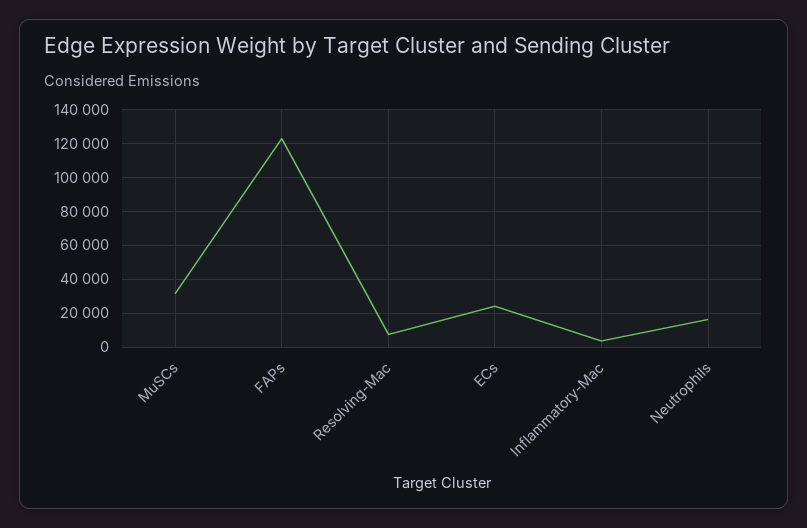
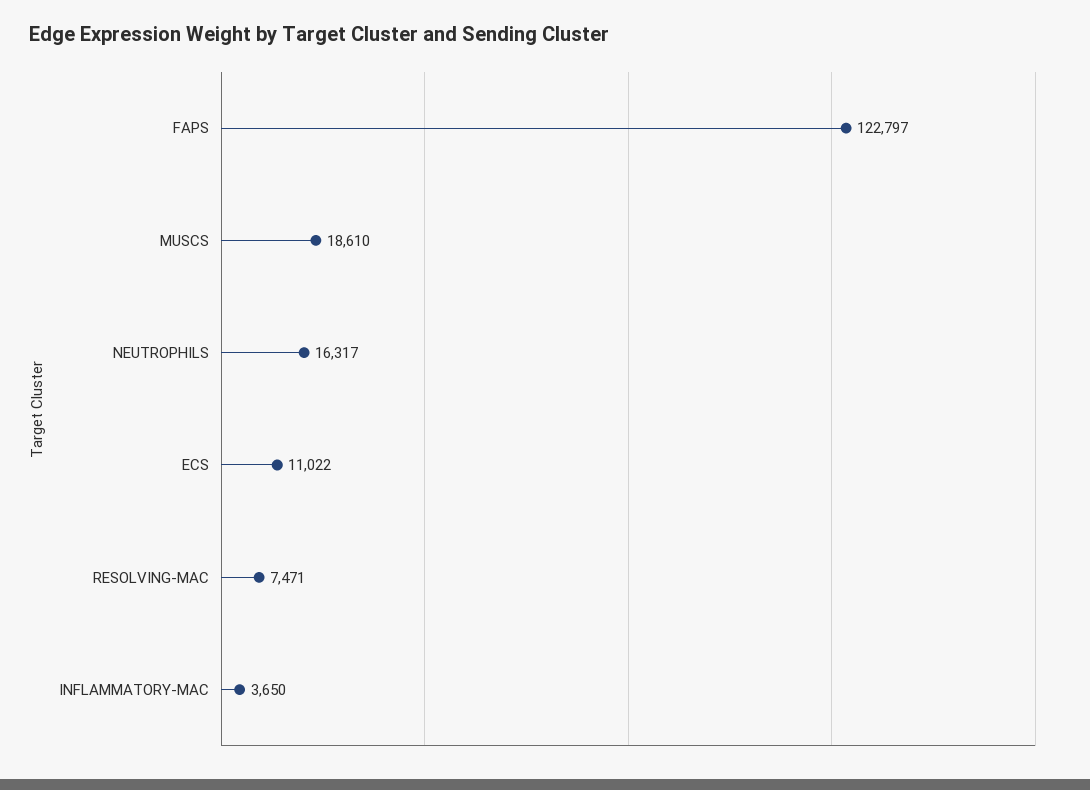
MuSCs: 30000 -> 18610
ECs: 25000 -> 11022

